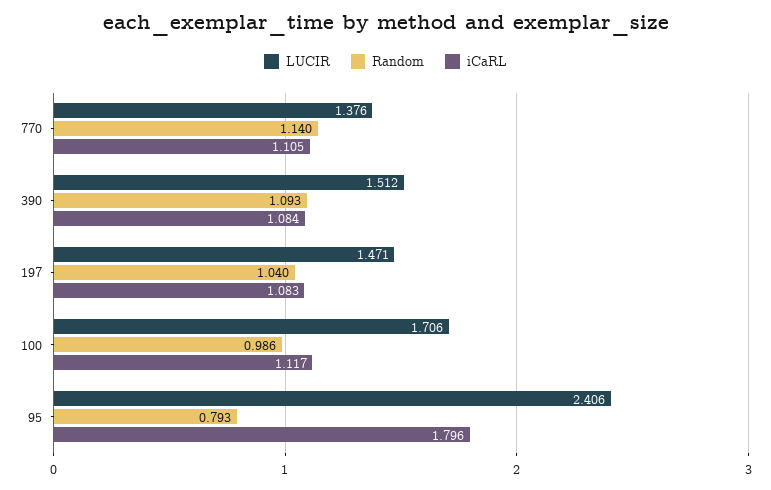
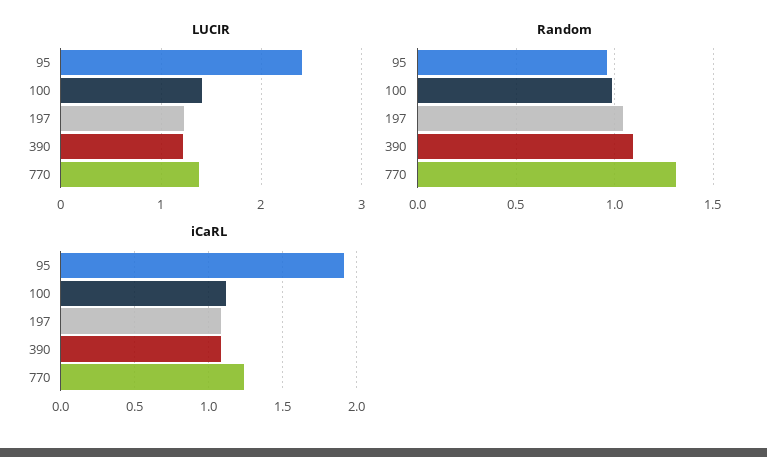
Random, 770: 1.14 -> 1.3
iCaRL, 770: 1.105 -> 1.25
LUCIR, 390: 1.512 -> 1.2
LUCIR, 197: 1.471 -> 1.2
LUCIR, 100: 1.706 -> 1.4
Random, 95: 0.793 -> 0.95
iCaRL, 95: 1.796 -> 1.9

